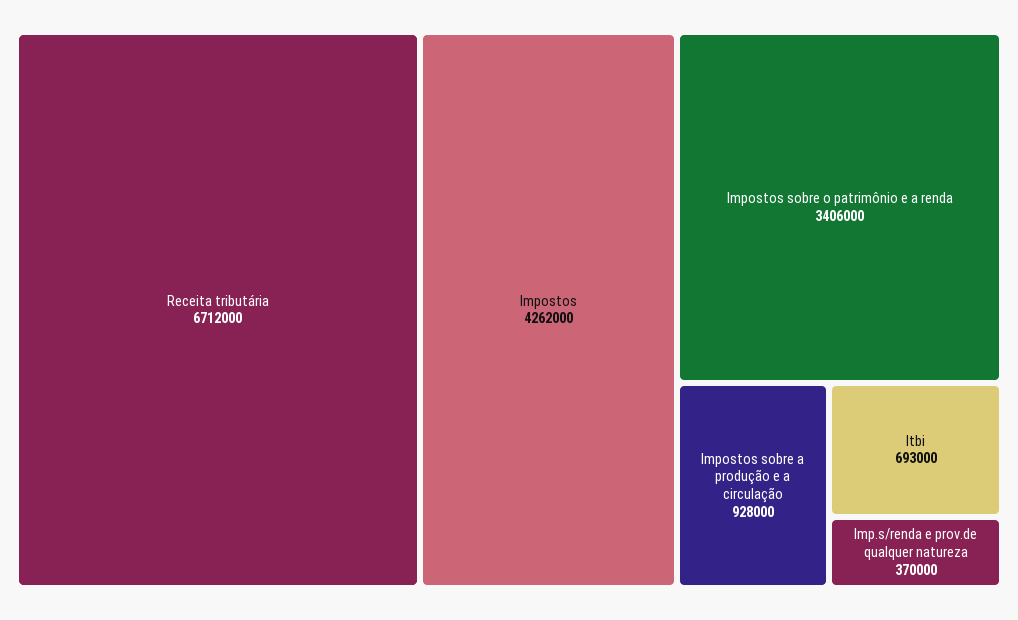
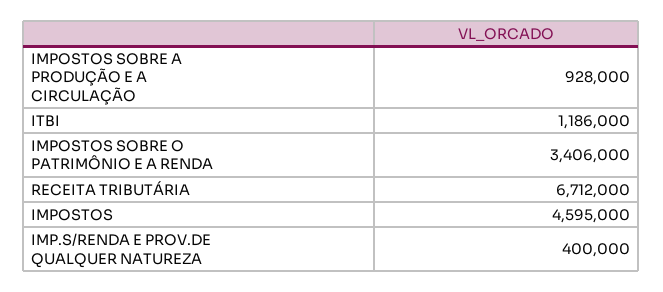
Impostos: 4262000 -> 4595000
Itbi: 693000 -> 1186000
Imp.s/renda e prov.de qualquer natureza: 370000 -> 400000

